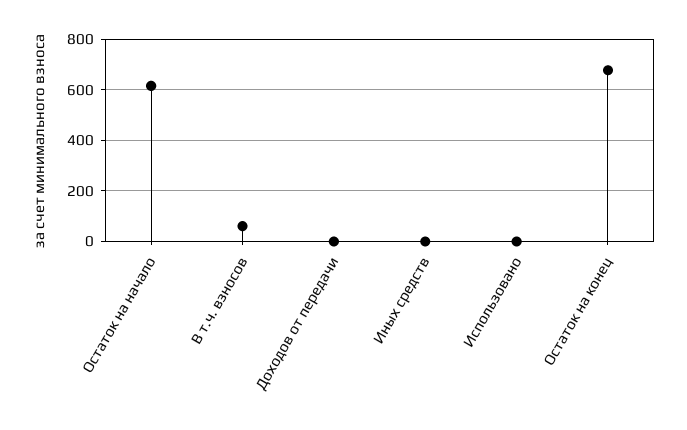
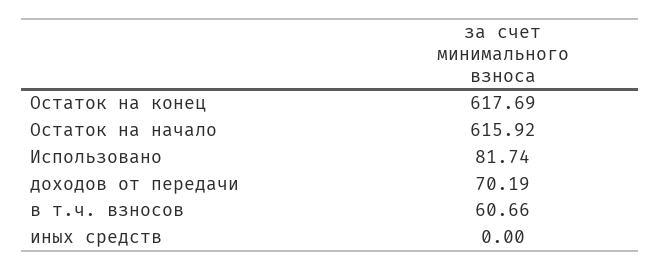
Доходов от передачи: 0 -> 70.19
Использовано: 0 -> 81.74
Остаток на конец: 675 -> 617.69

